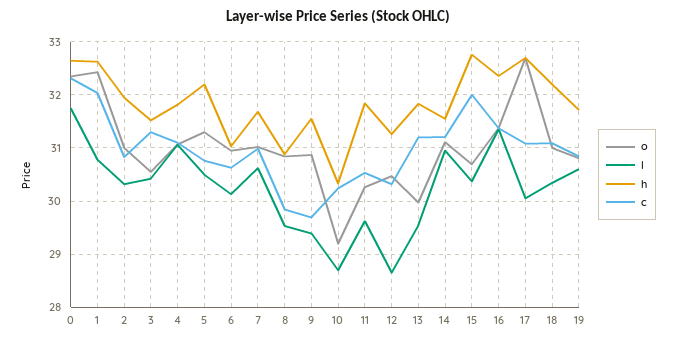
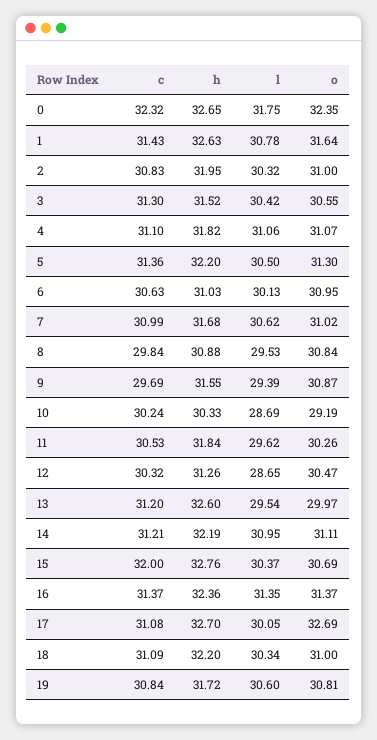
o, 1: 32.4 -> 31.64
c, 1: 32 -> 31.43
c, 5: 30.8 -> 31.36
h, 13: 31.8 -> 32.6
h, 14: 31.6 -> 32.19

